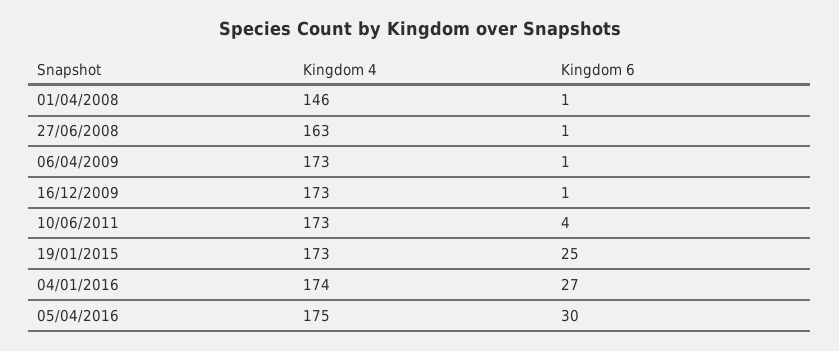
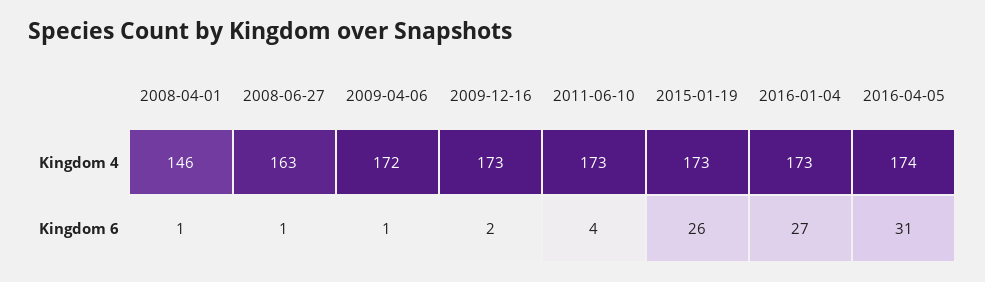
Kingdom 4, 06/04/2009: 173 -> 172
Kingdom 6, 16/12/2009: 1 -> 2
Kingdom 6, 19/01/2015: 25 -> 26
Kingdom 4, 04/01/2016: 174 -> 173
Kingdom 4, 05/04/2016: 175 -> 174
Kingdom 6, 05/04/2016: 30 -> 31

